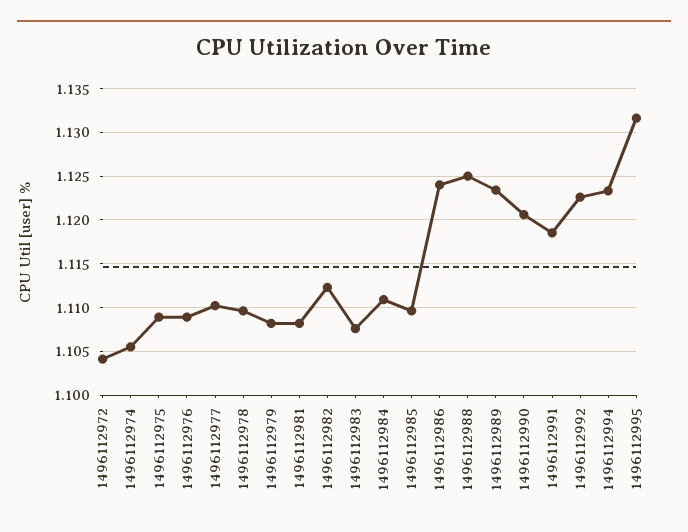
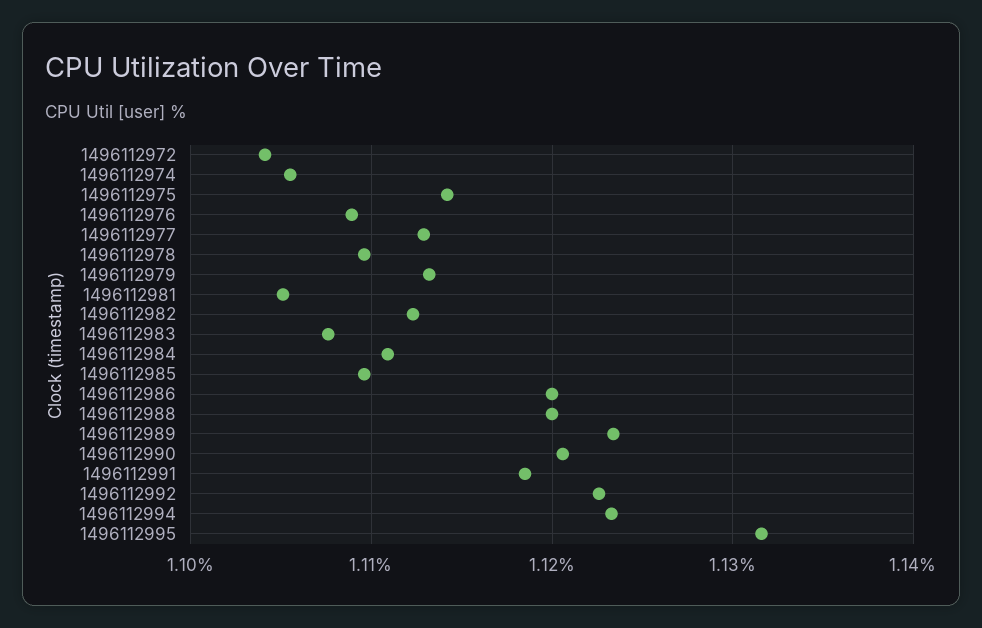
1496112975: 1.109 -> 1.114
1496112977: 1.11 -> 1.113
1496112979: 1.108 -> 1.113
1496112981: 1.108 -> 1.105
1496112986: 1.124 -> 1.12
1496112988: 1.125 -> 1.12

